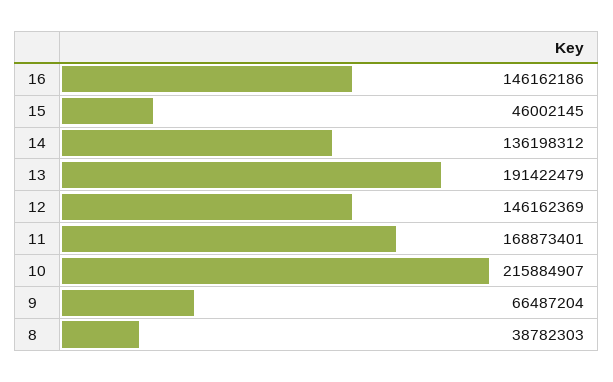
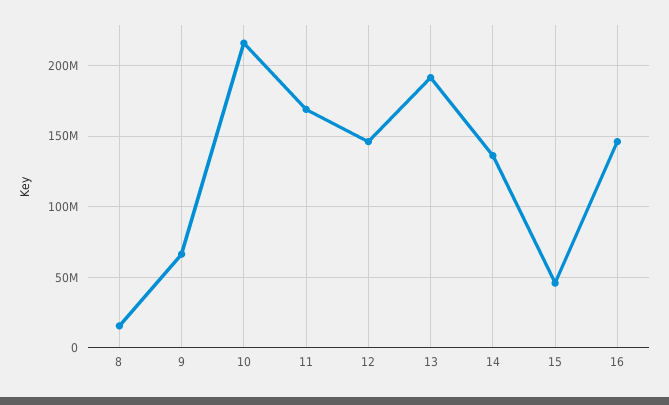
8: 38782303 -> 15000000

